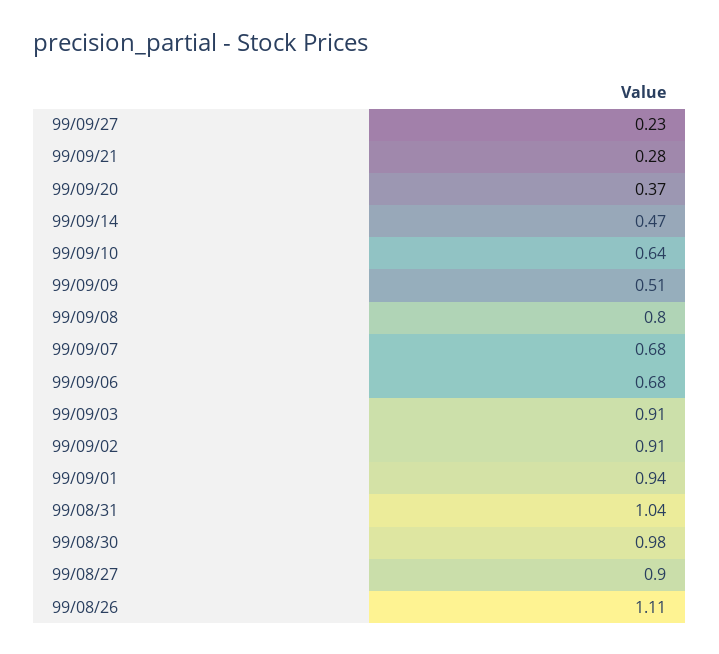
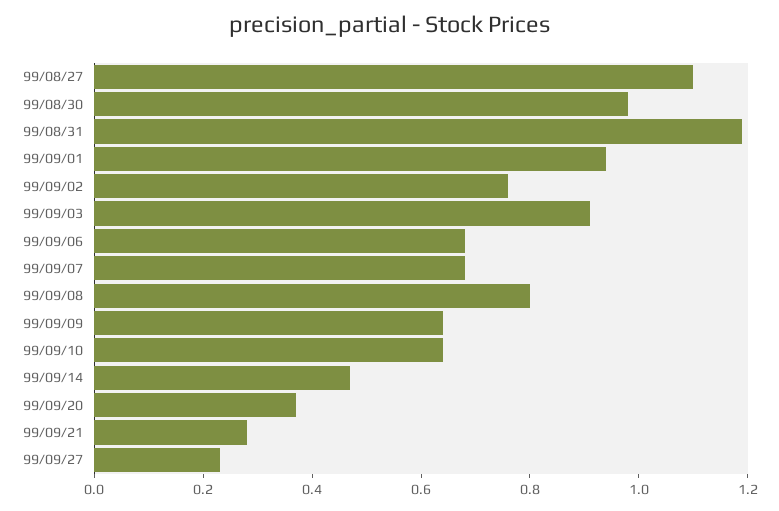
99/09/09: 0.51 -> 0.65
99/09/02: 0.91 -> 0.75
99/08/31: 1.04 -> 1.2
99/08/27: 0.9 -> 1.1
99/08/26: 1.11 -> none

